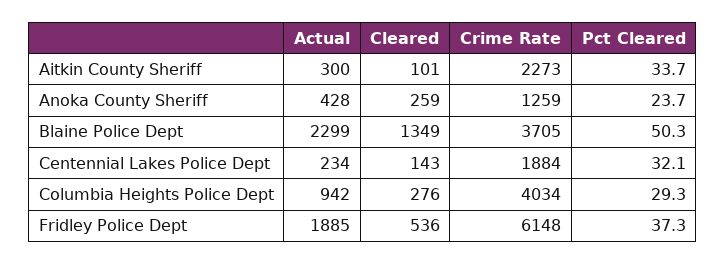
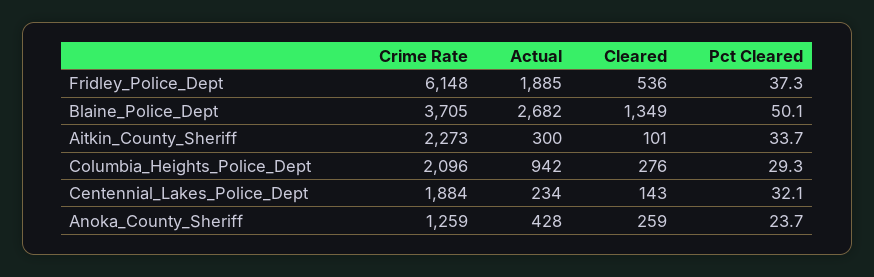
Actual, Blaine Police Dept: 2299 -> 2682
Pct Cleared, Blaine Police Dept: 50.3 -> 50.1
Crime Rate, Columbia Heights Police Dept: 4034 -> 2096

